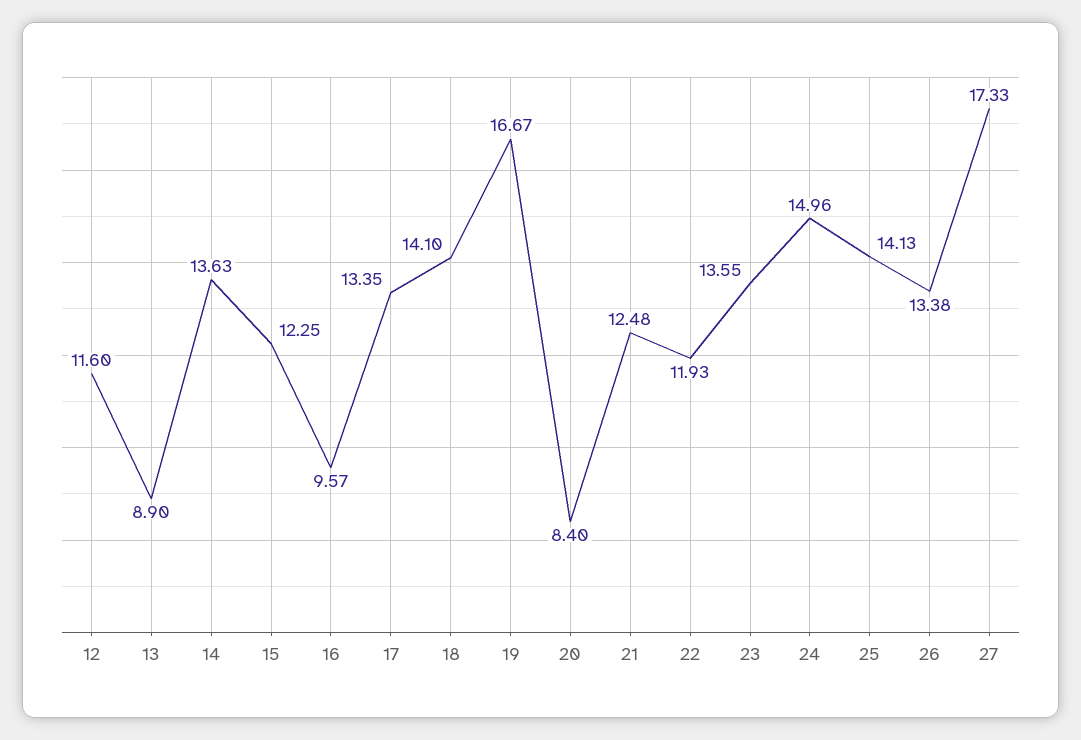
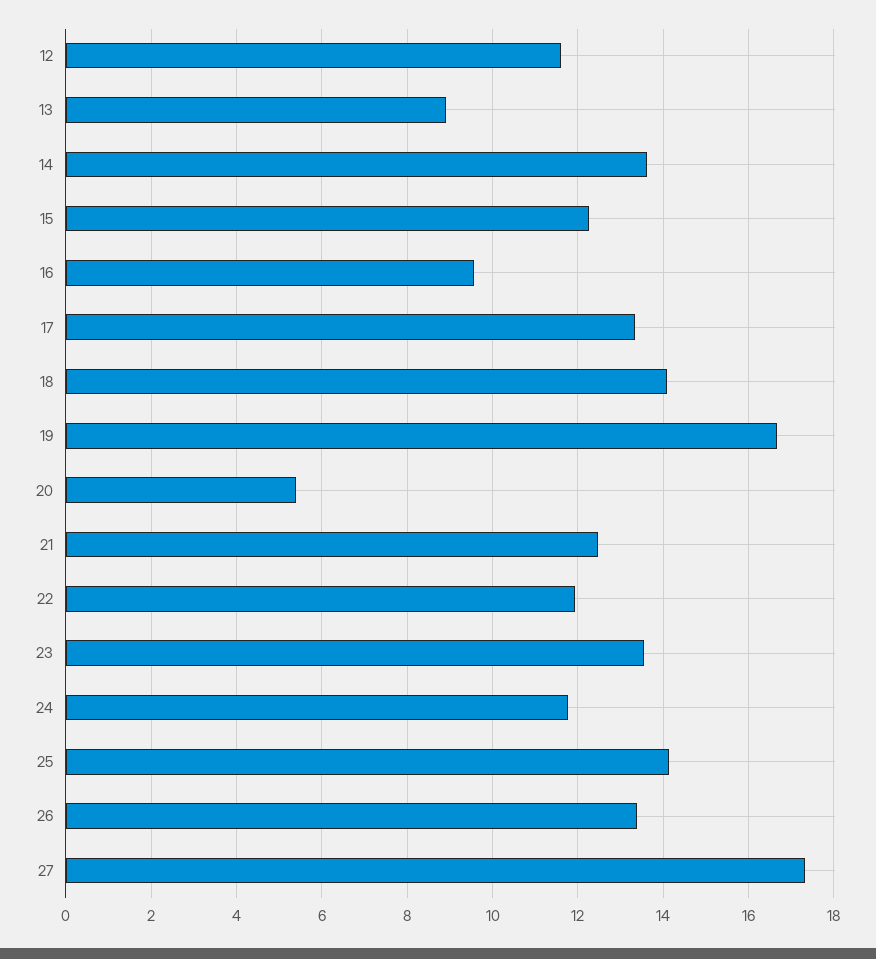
20: 8.4 -> 5.4
24: 14.96 -> 11.8

